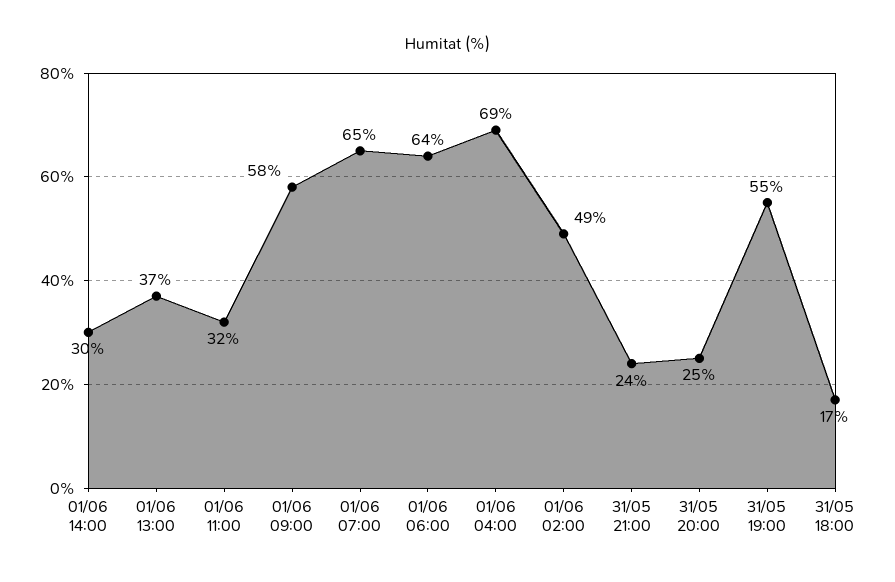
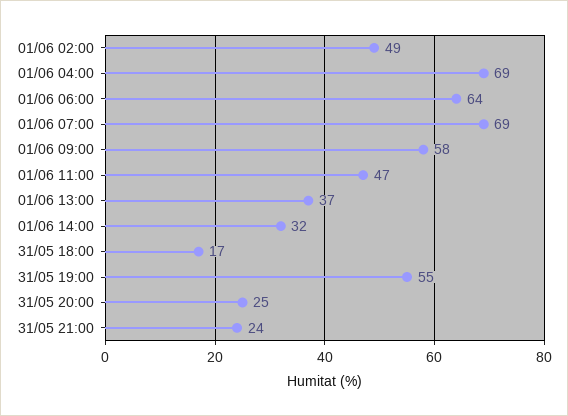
01/06 14:00: 30 -> 32
01/06 11:00: 32 -> 47
01/06 07:00: 65 -> 69

